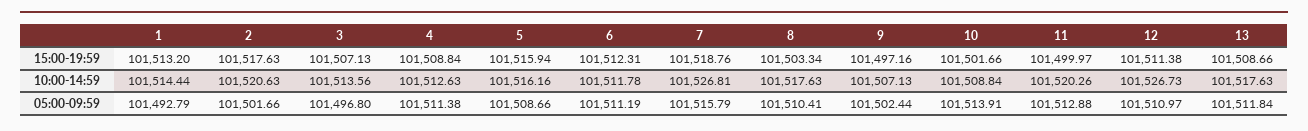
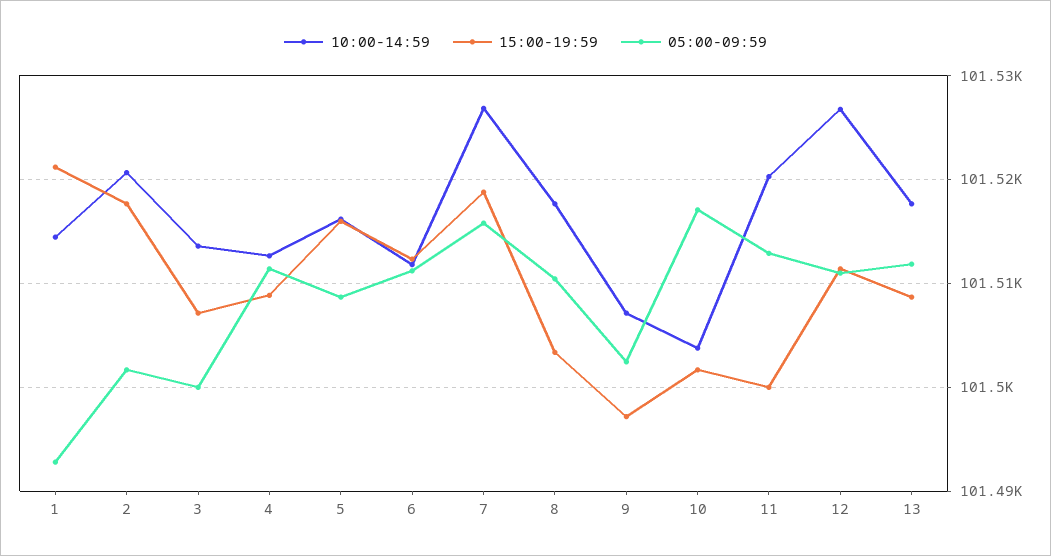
15:00-19:59, 1: 101513.2 -> 101521
10:00-14:59, 10: 101508.84 -> 101504
05:00-09:59, 3: 101496.8 -> 101500
05:00-09:59, 10: 101513.91 -> 101517

